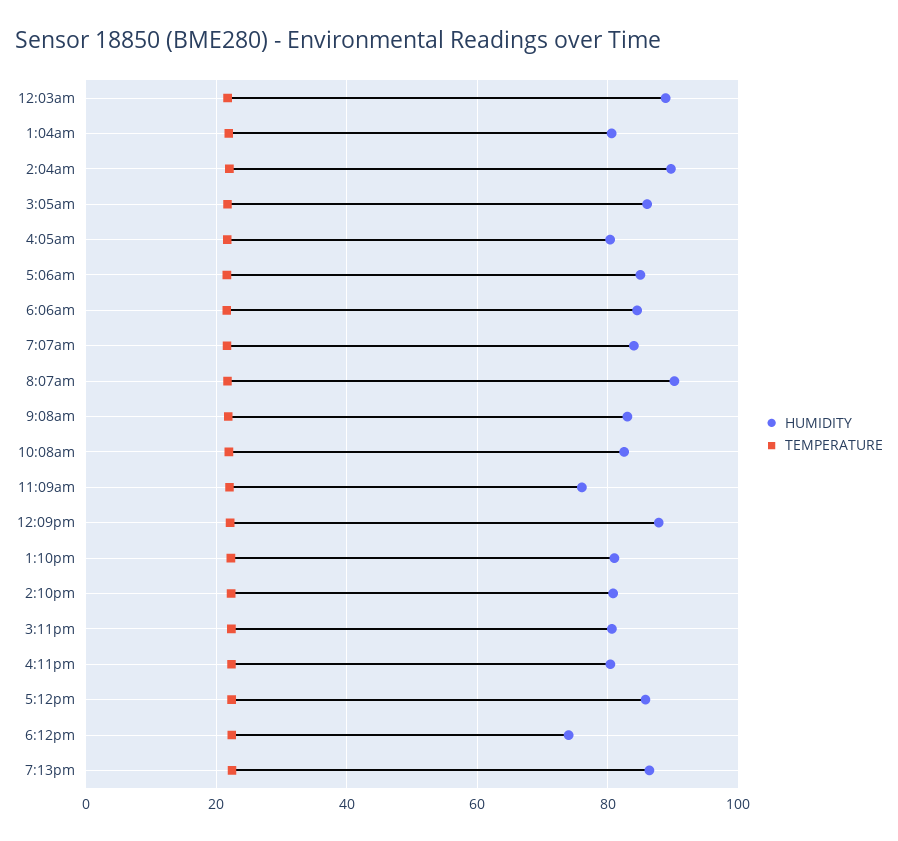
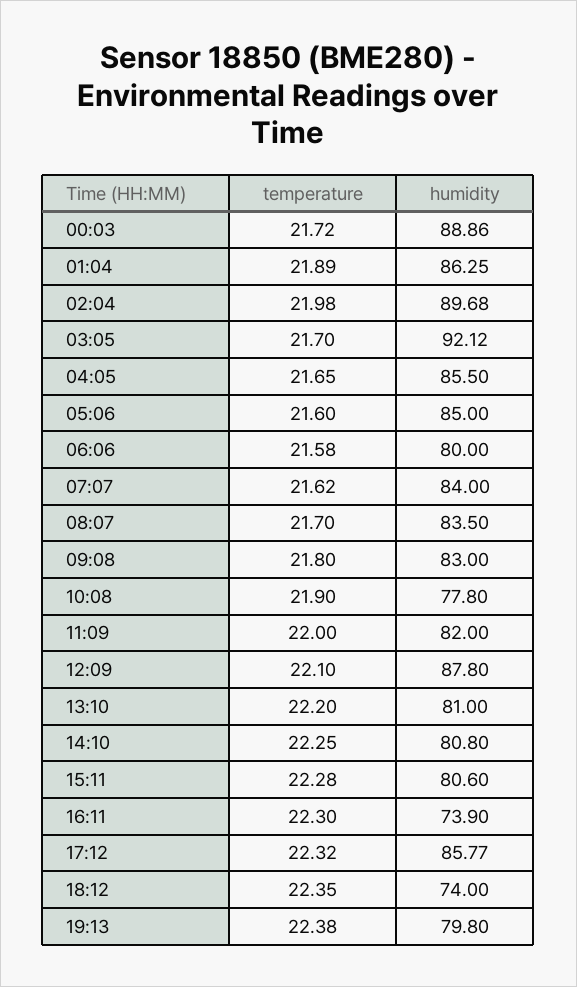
HUMIDITY, 1:04am: 80 -> 86.25
HUMIDITY, 3:05am: 86 -> 92.12
HUMIDITY, 4:05am: 80 -> 85.5
HUMIDITY, 6:06am: 84 -> 80
HUMIDITY, 8:07am: 90 -> 83.5
HUMIDITY, 10:08am: 82 -> 77.8
HUMIDITY, 11:09am: 76 -> 82
HUMIDITY, 4:11pm: 80 -> 73.9
HUMIDITY, 7:13pm: 86 -> 79.8

